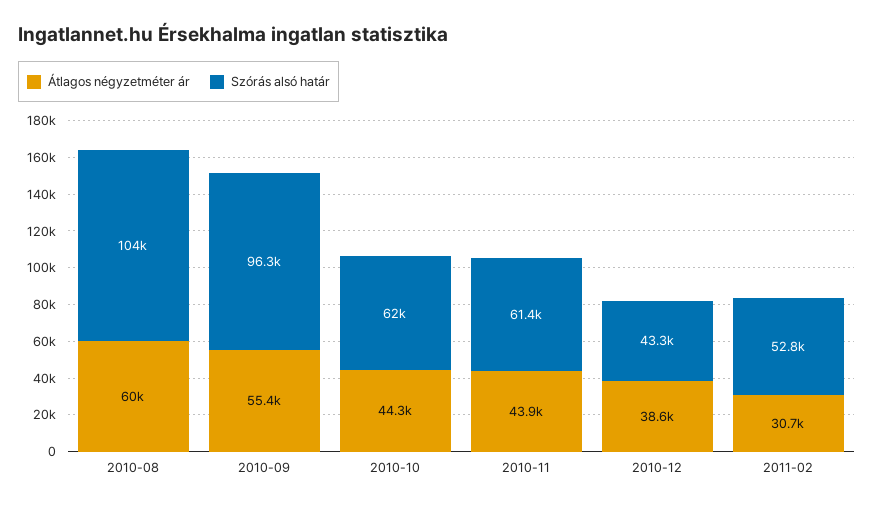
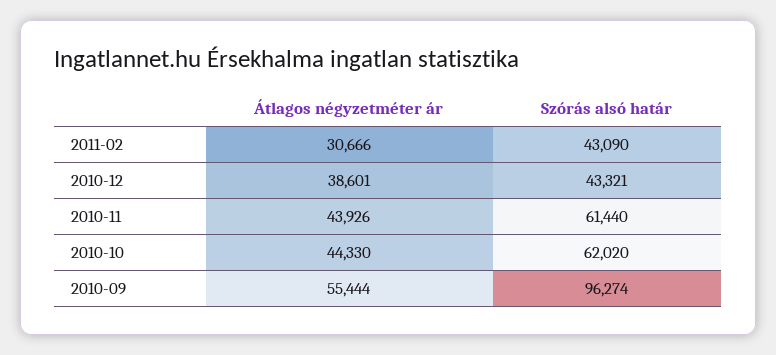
Átlagos négyzetméter ár, 2010-08: 60000 -> none
Szórás alsó határ, 2010-08: 104000 -> none
Szórás alsó határ, 2011-02: 52800 -> 43090

